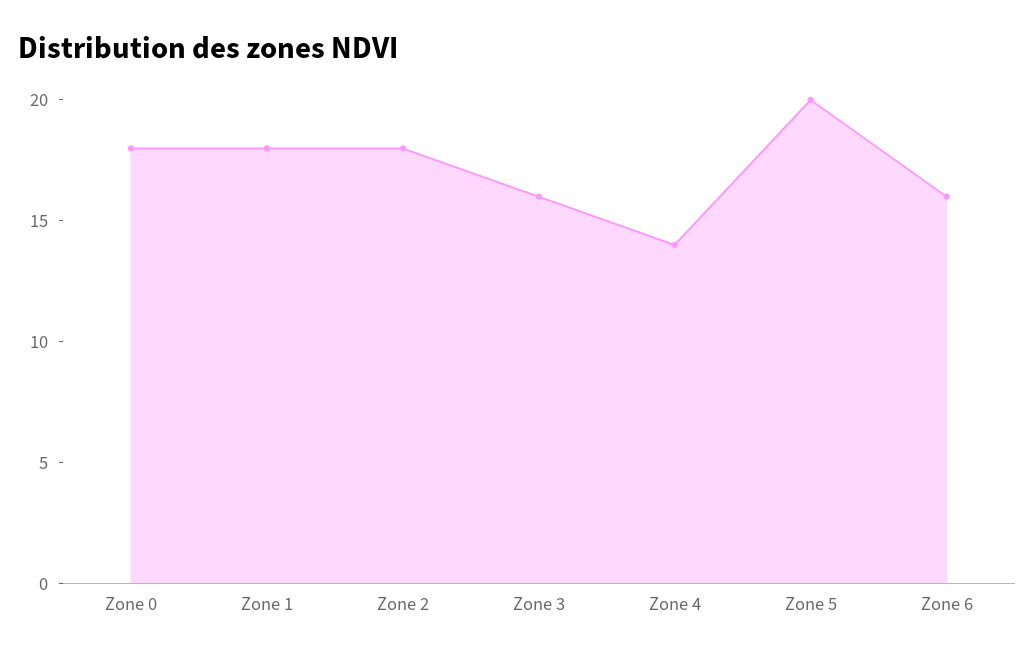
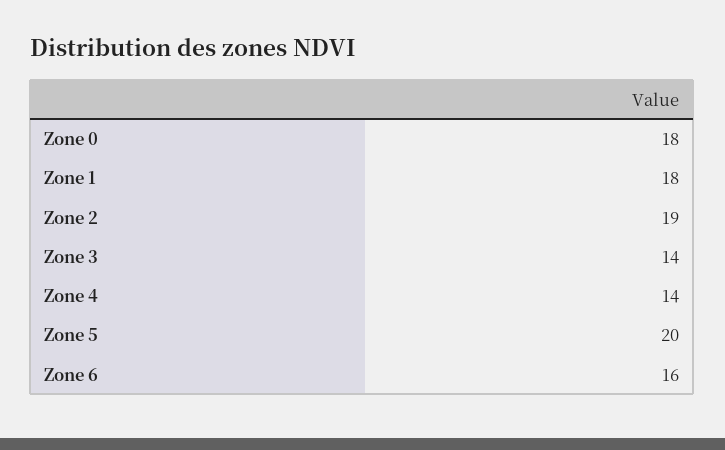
Zone 2: 18 -> 19
Zone 3: 16 -> 14

